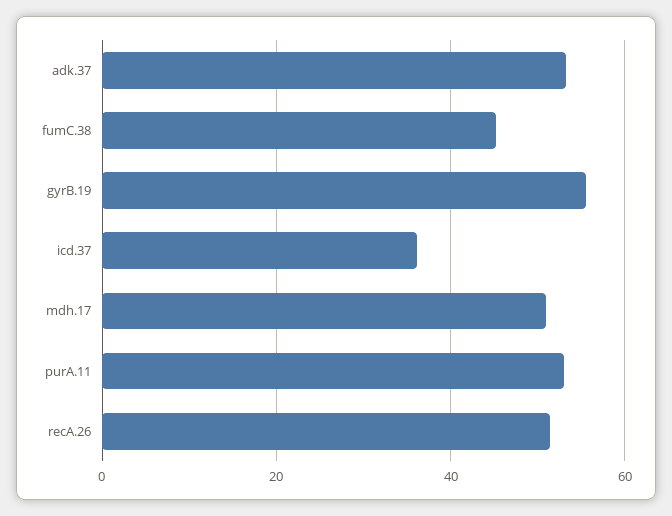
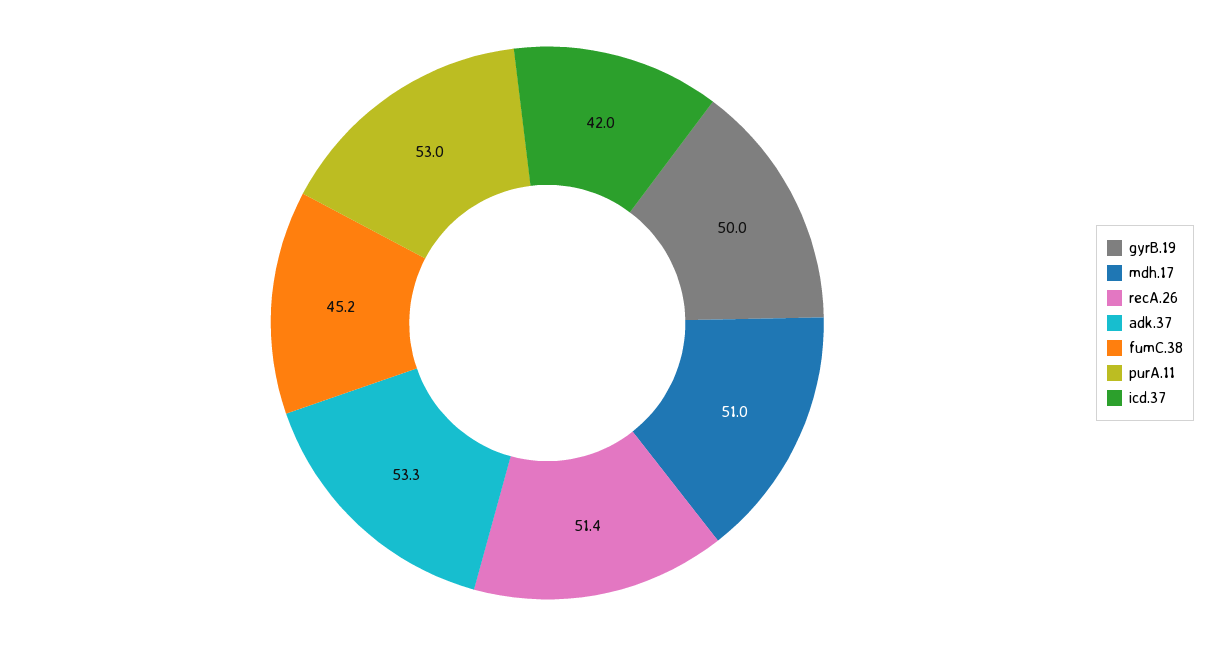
gyrB.19: 56 -> 50
icd.37: 36 -> 42

